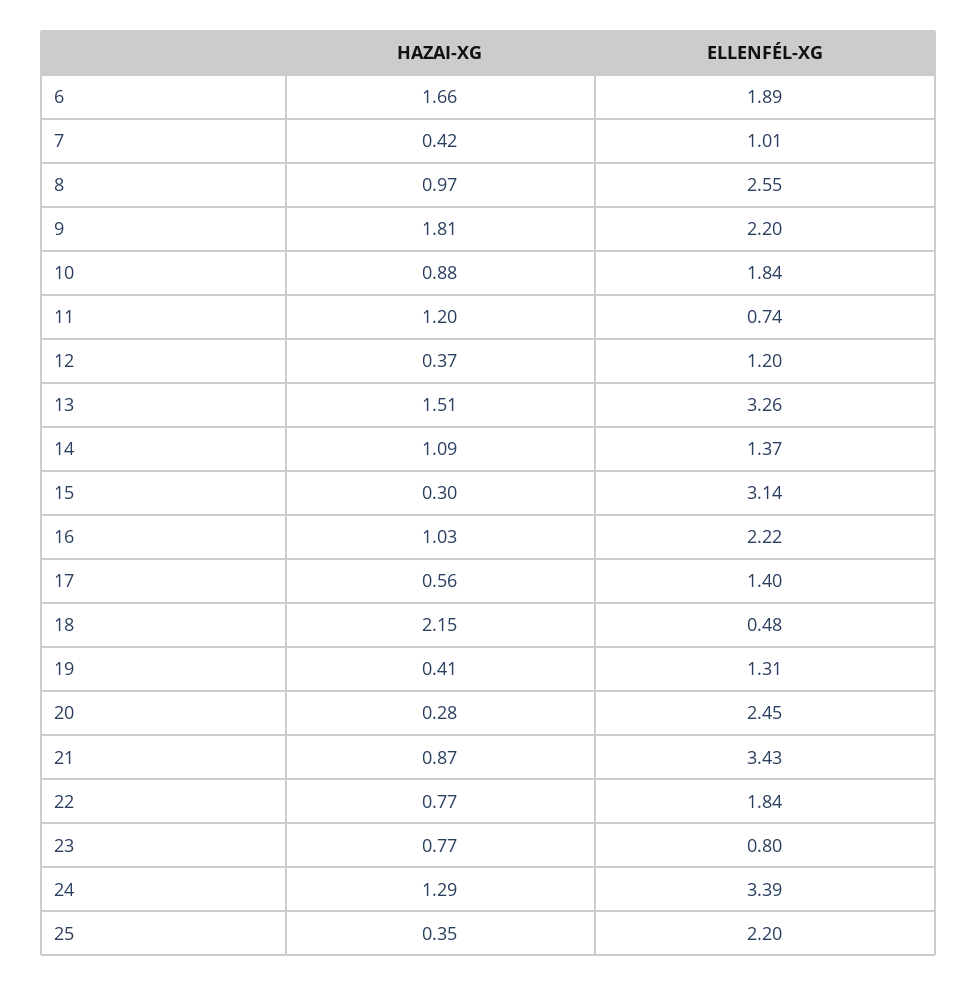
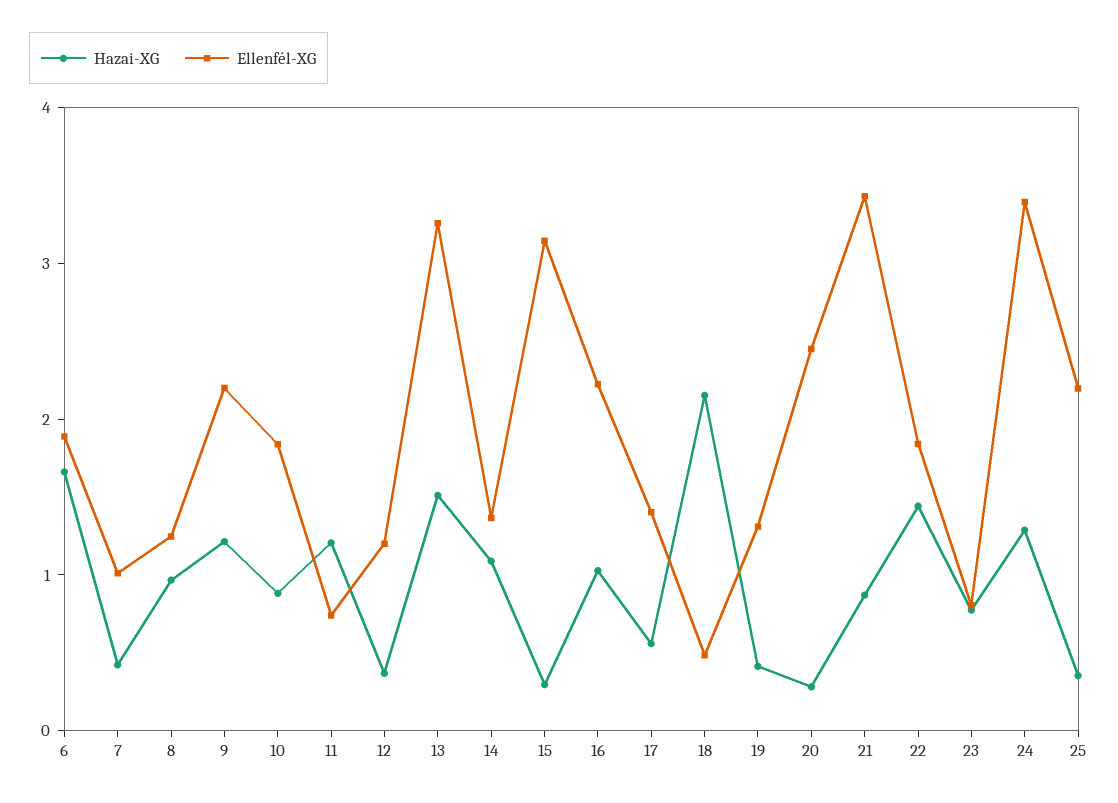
ELLENFÉL-XG, 8: 2.55 -> 1.2
HAZAI-XG, 9: 1.81 -> 1.2
HAZAI-XG, 22: 0.77 -> 1.4

